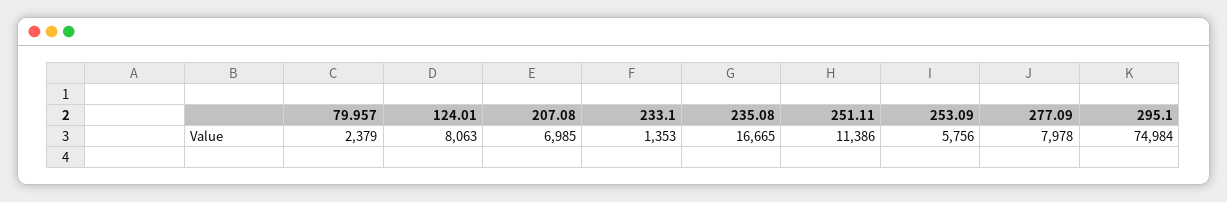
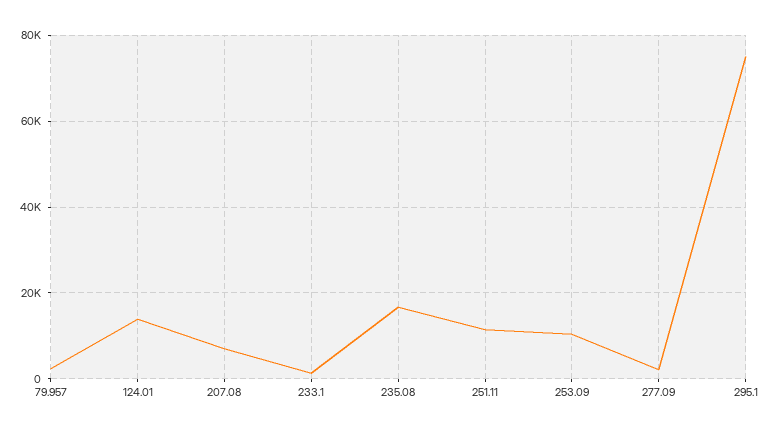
124.01: 8063 -> 14000
253.09: 5756 -> 10000
277.09: 7978 -> 2000

